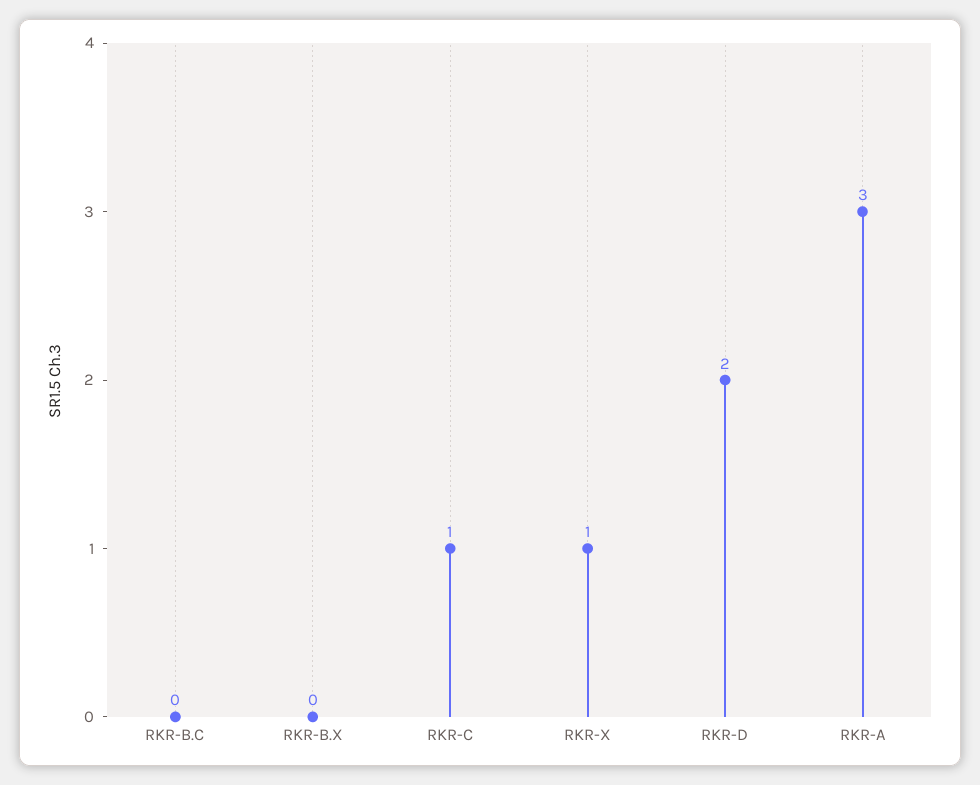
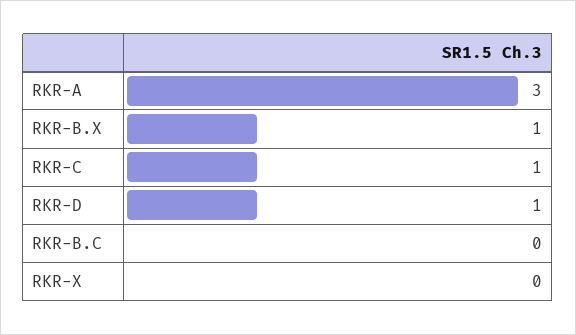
RKR-B.X: 0 -> 1
RKR-X: 1 -> 0
RKR-D: 2 -> 1

